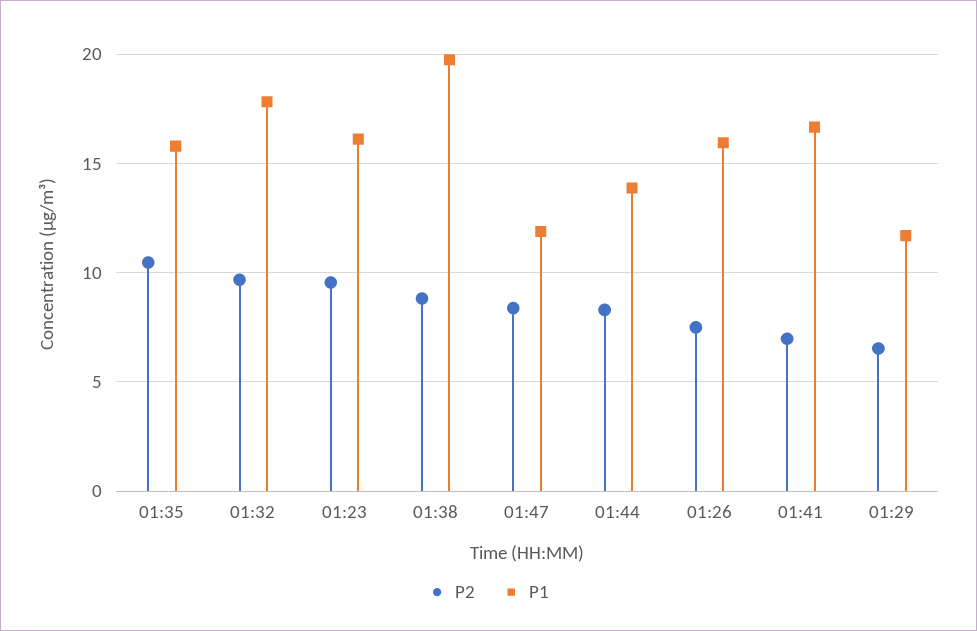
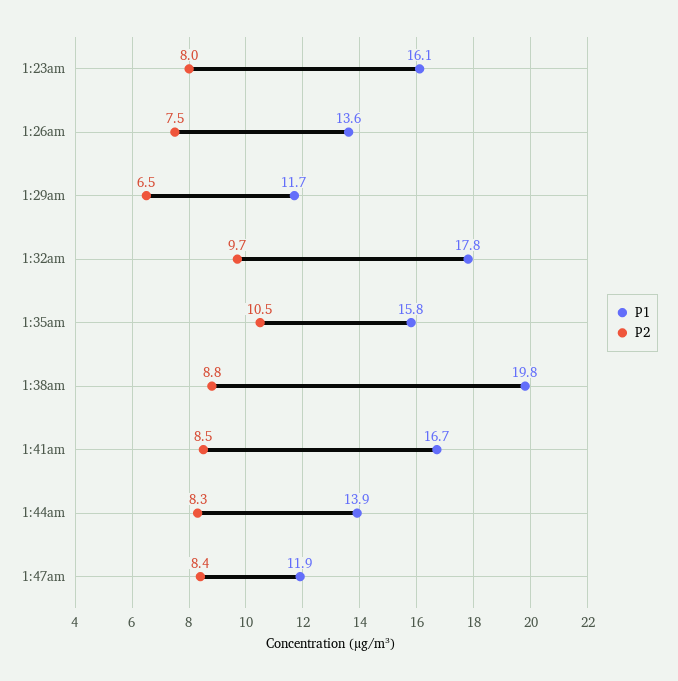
P2, 01:23: 9.5 -> 8
P1, 01:26: 16 -> 13.6
P2, 01:41: 7 -> 8.5

